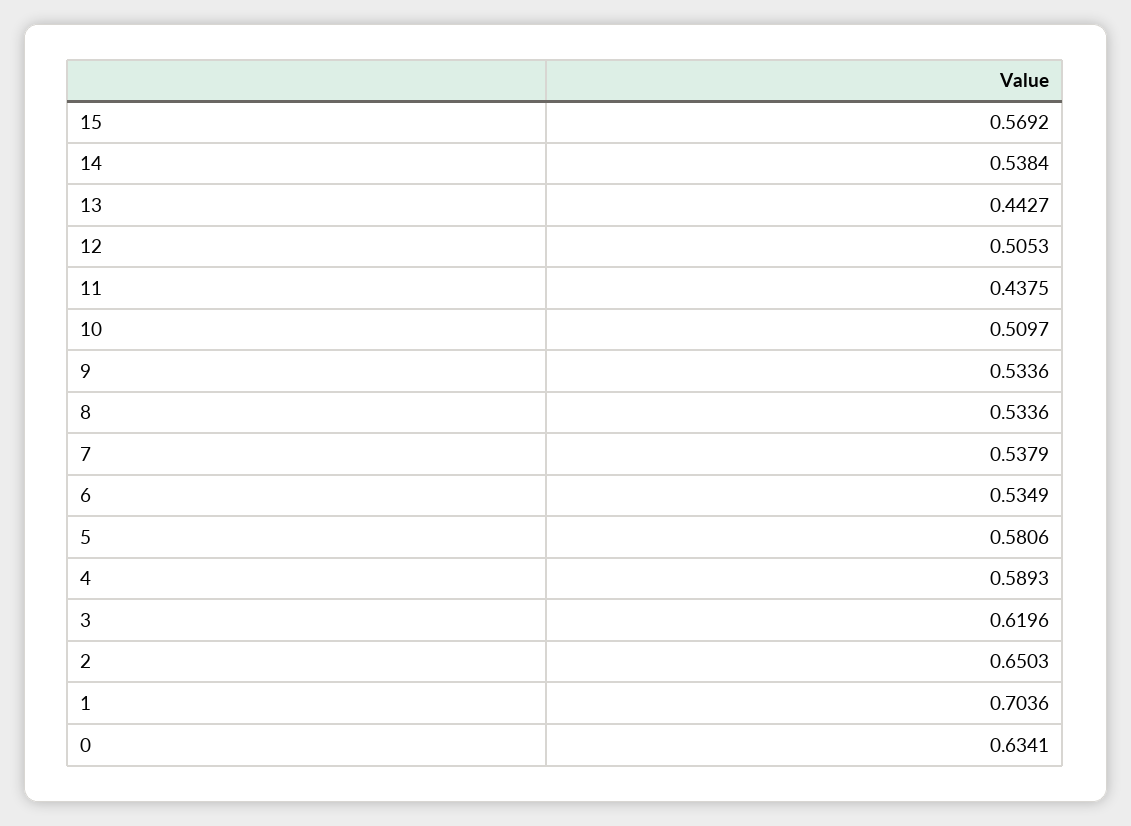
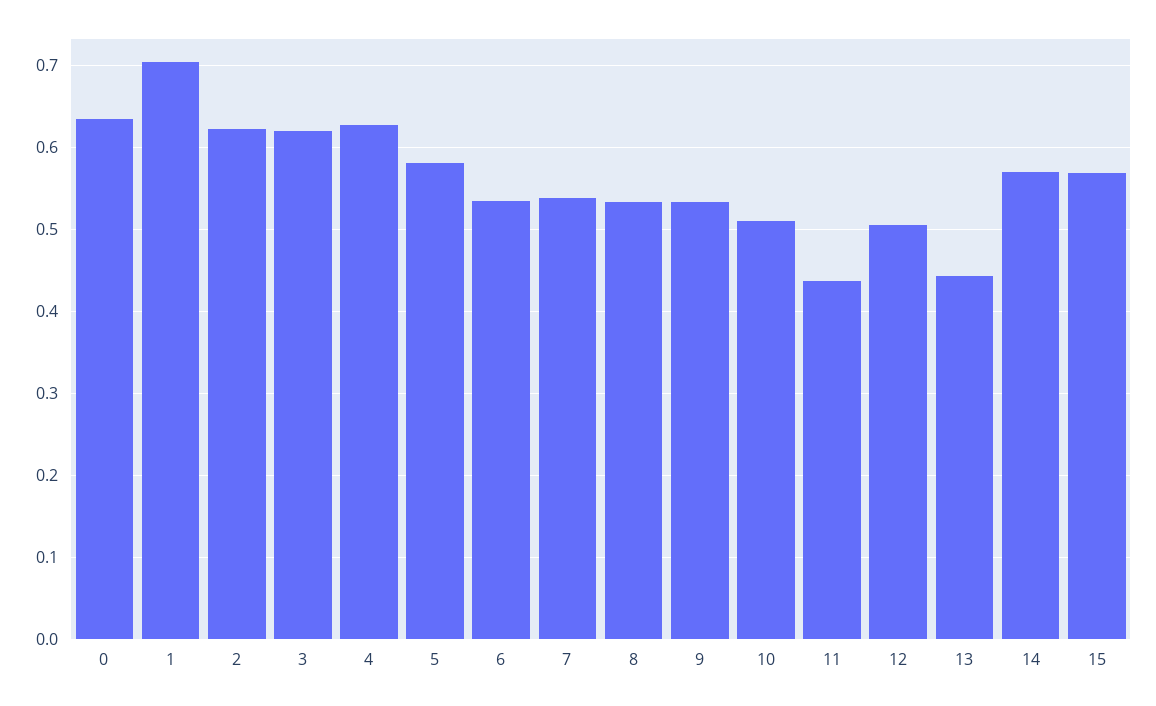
14: 0.5384 -> 0.57
4: 0.5893 -> 0.63
2: 0.6503 -> 0.62

